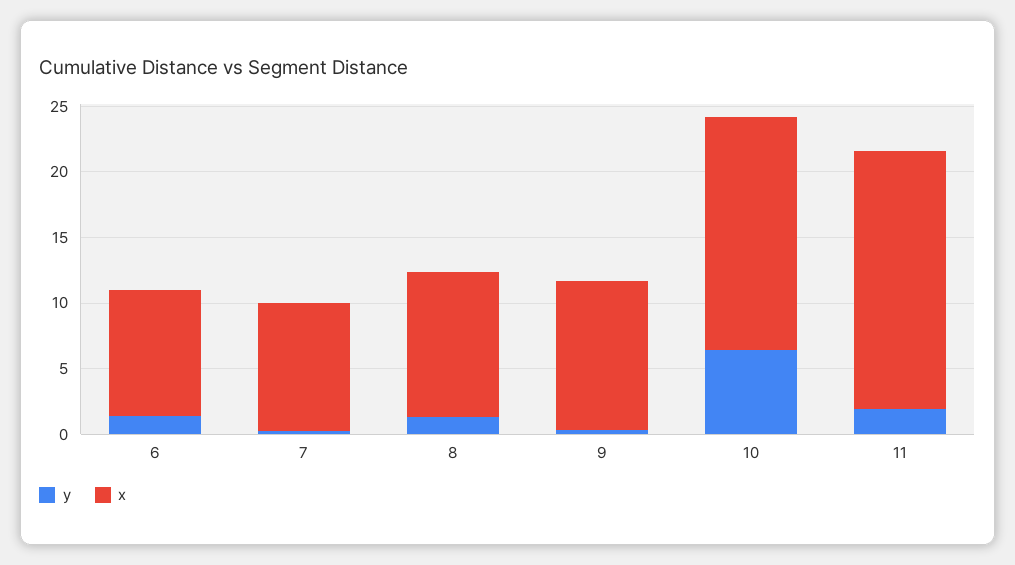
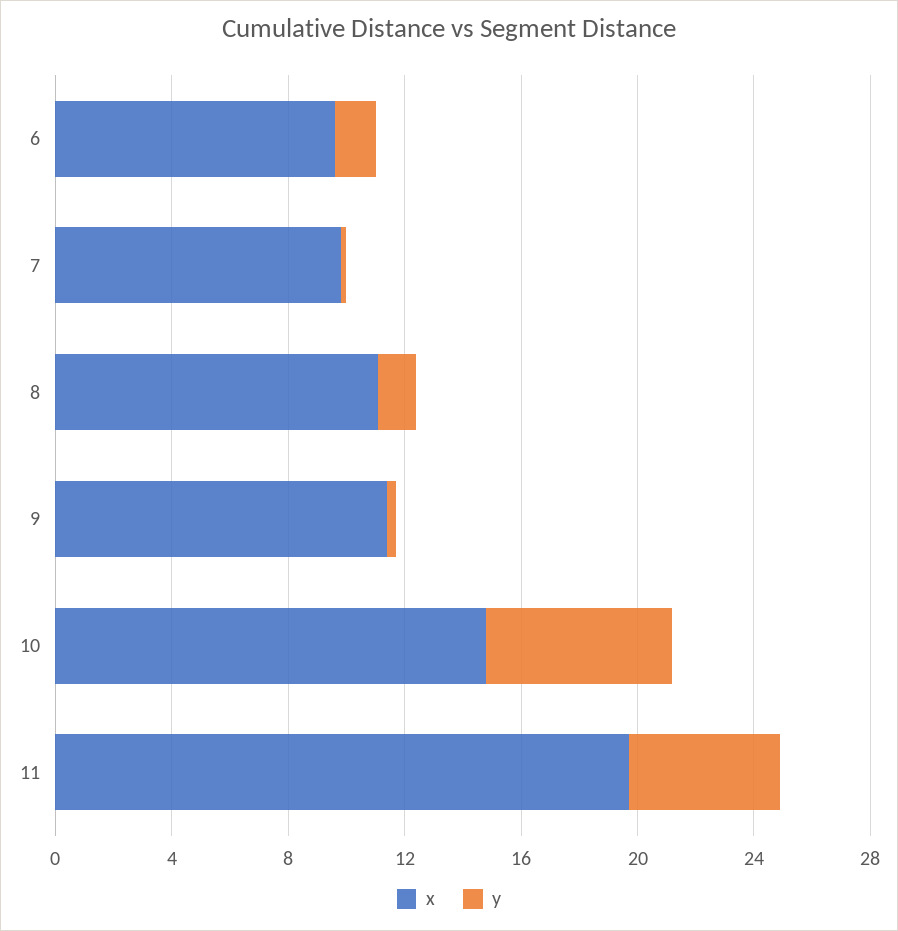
x, 10: 18 -> 15
y, 11: 2 -> 5

